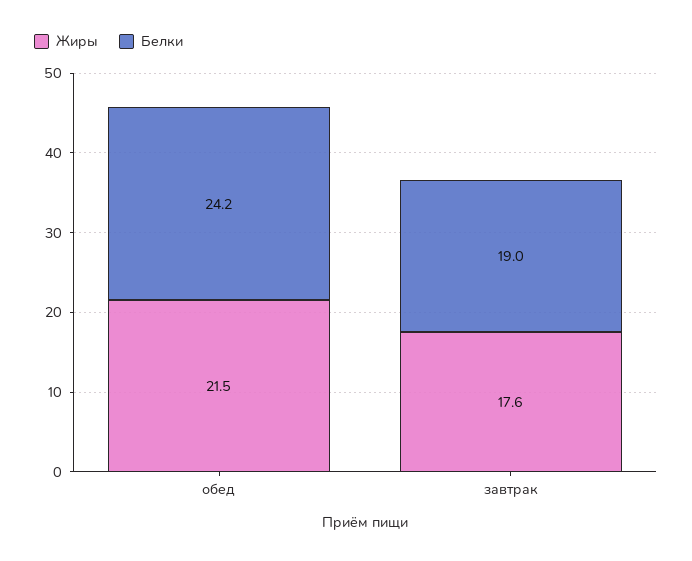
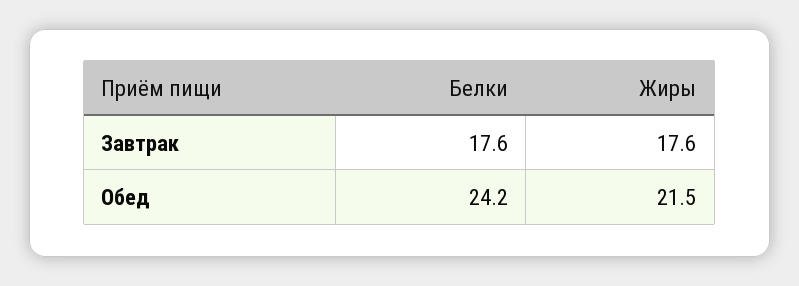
Белки, завтрак: 19 -> 17.6

